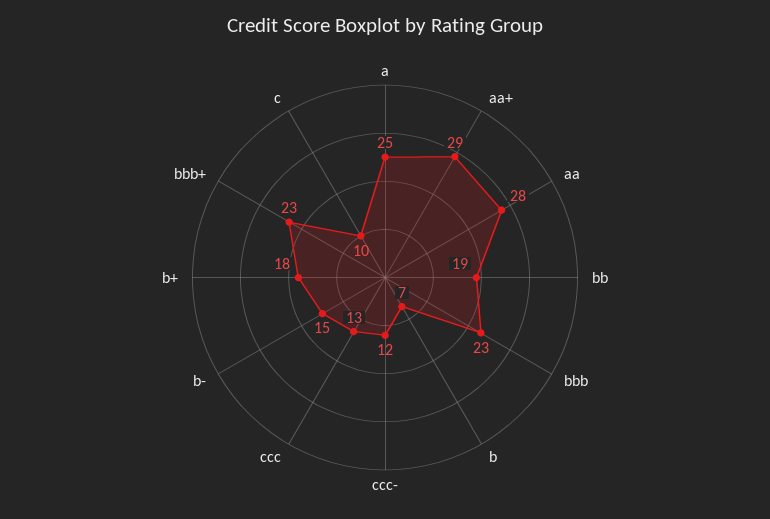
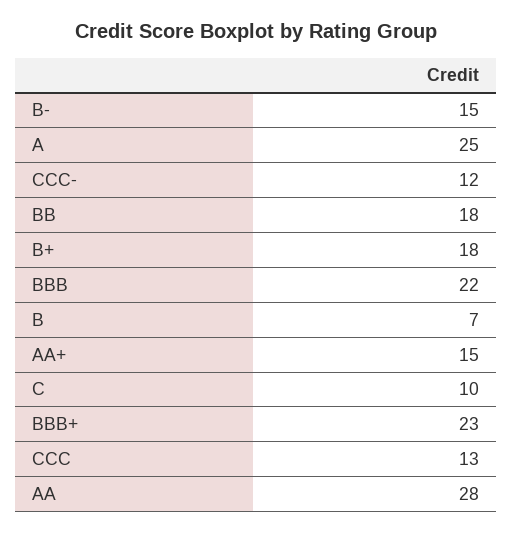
aa+: 29 -> 15
bb: 19 -> 18
bbb: 23 -> 22

